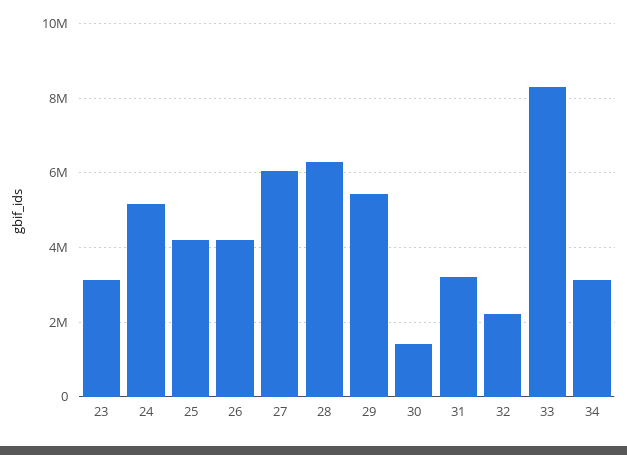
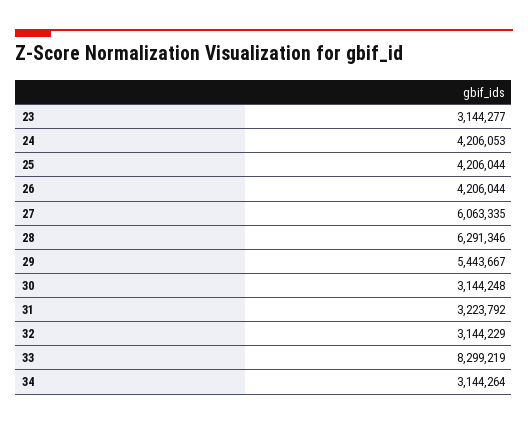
24: 5200000 -> 4206053
30: 1400000 -> 3144248
32: 2200000 -> 3144229

